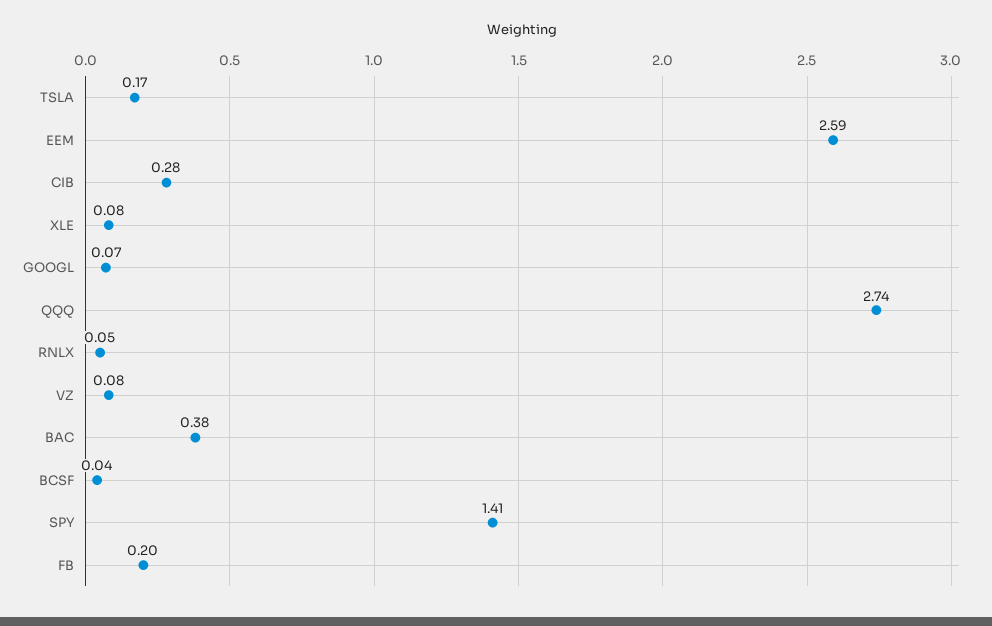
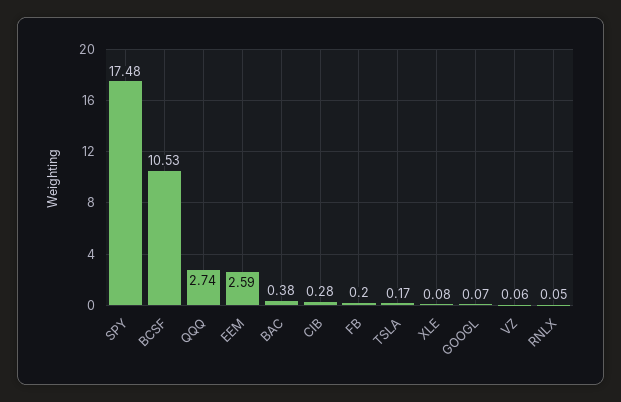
VZ: 0.08 -> 0.06
BCSF: 0.04 -> 10.53
SPY: 1.41 -> 17.48

